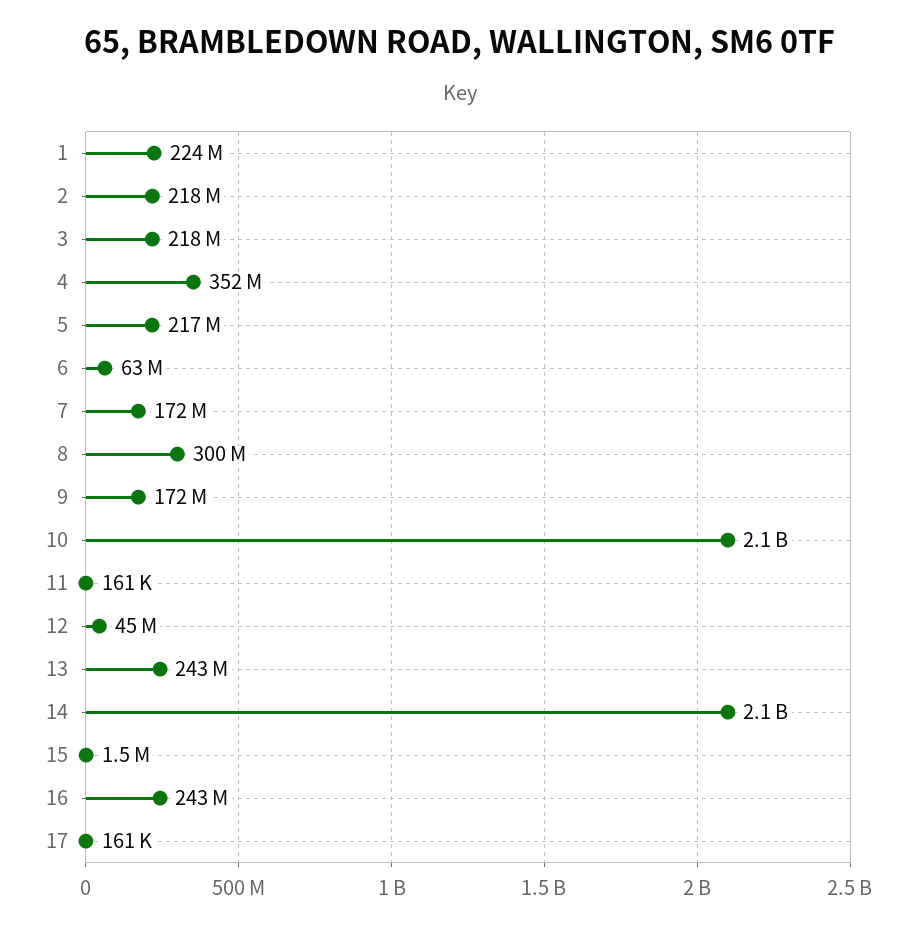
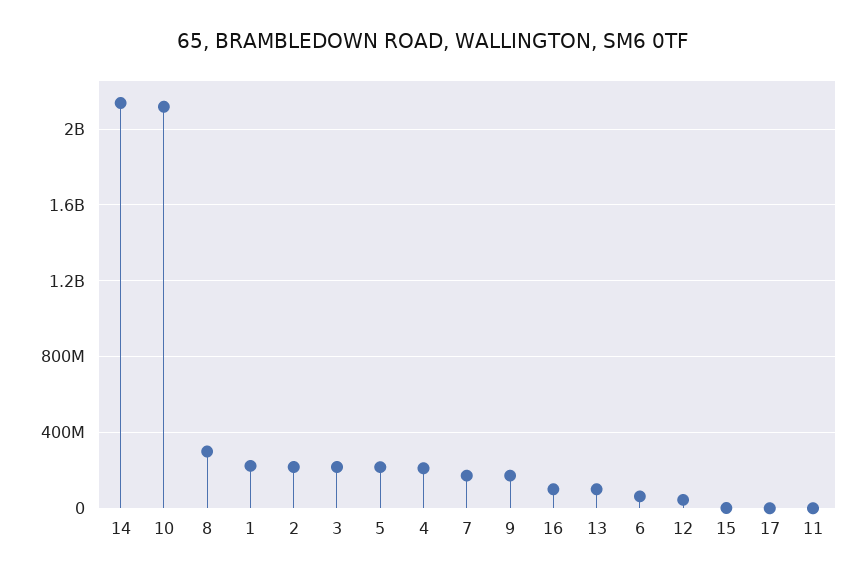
4: 352000000 -> 200000000
13: 243000000 -> 100000000
16: 243000000 -> 100000000

